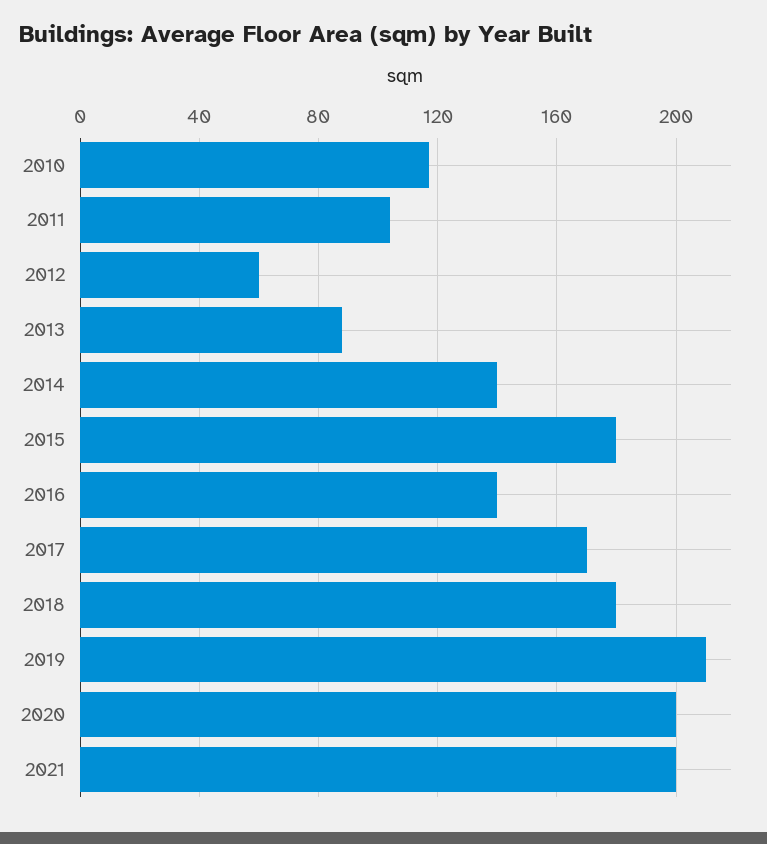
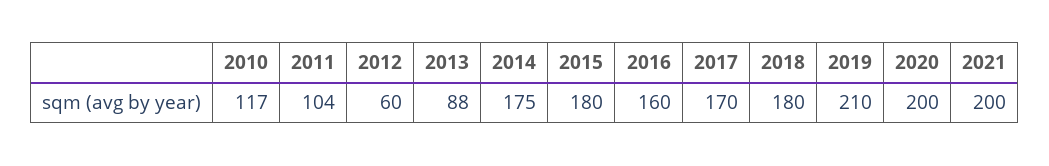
2014: 140 -> 175
2016: 140 -> 160

